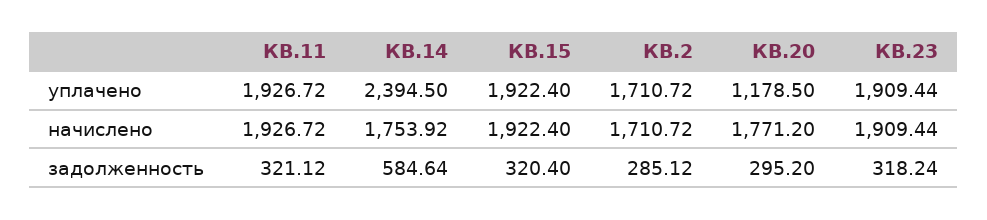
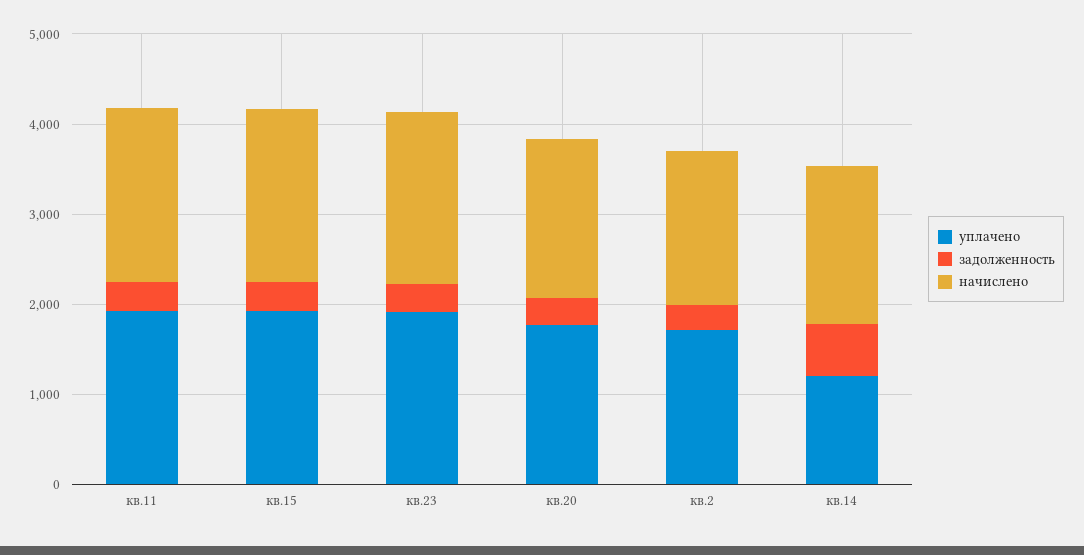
уплачено, КВ.14: 2394.5 -> 1200
уплачено, КВ.20: 1178.5 -> 1800

